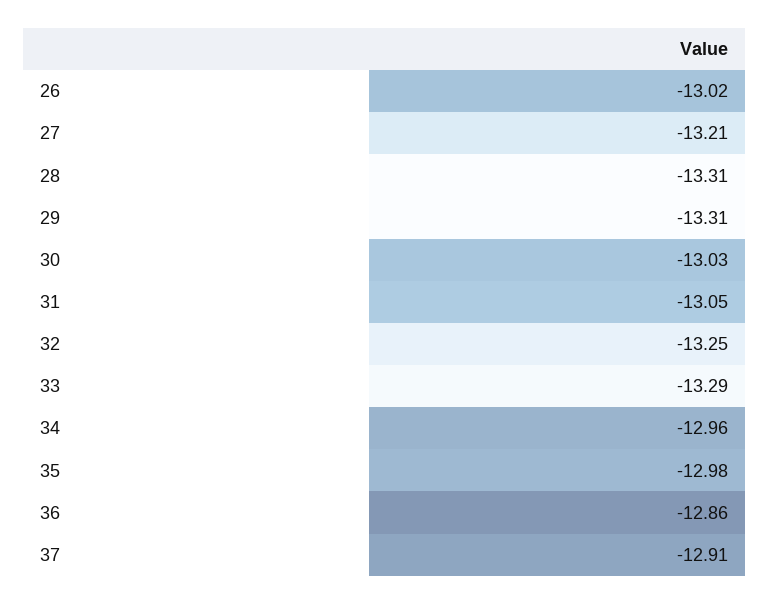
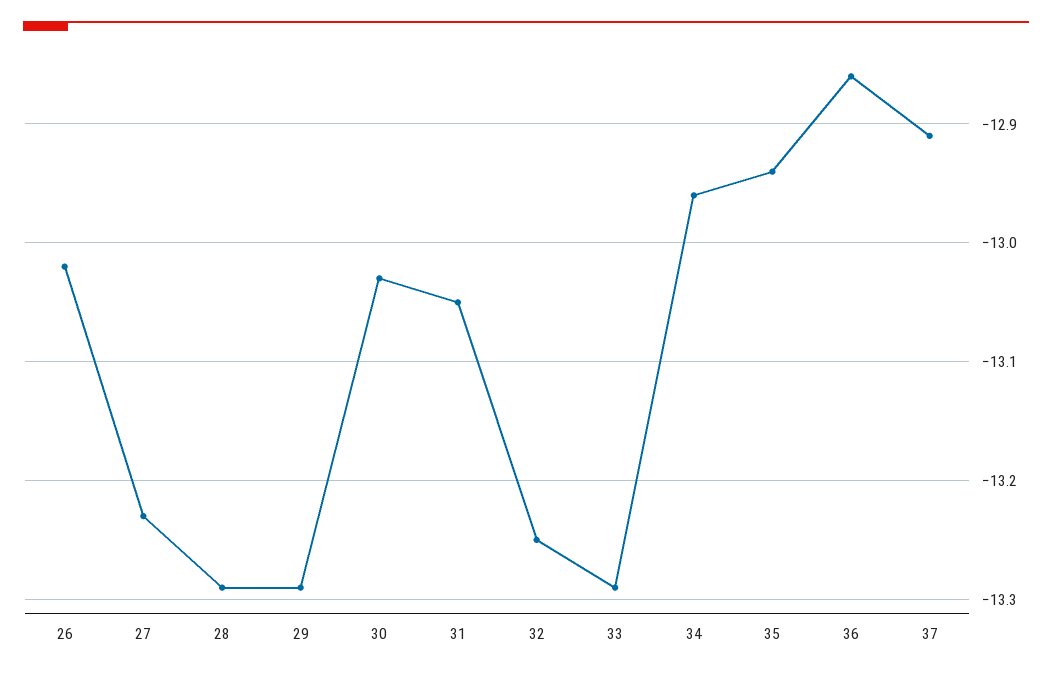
27: -13.21 -> -13.23
28: -13.31 -> -13.29
29: -13.31 -> -13.29
35: -12.98 -> -12.94

